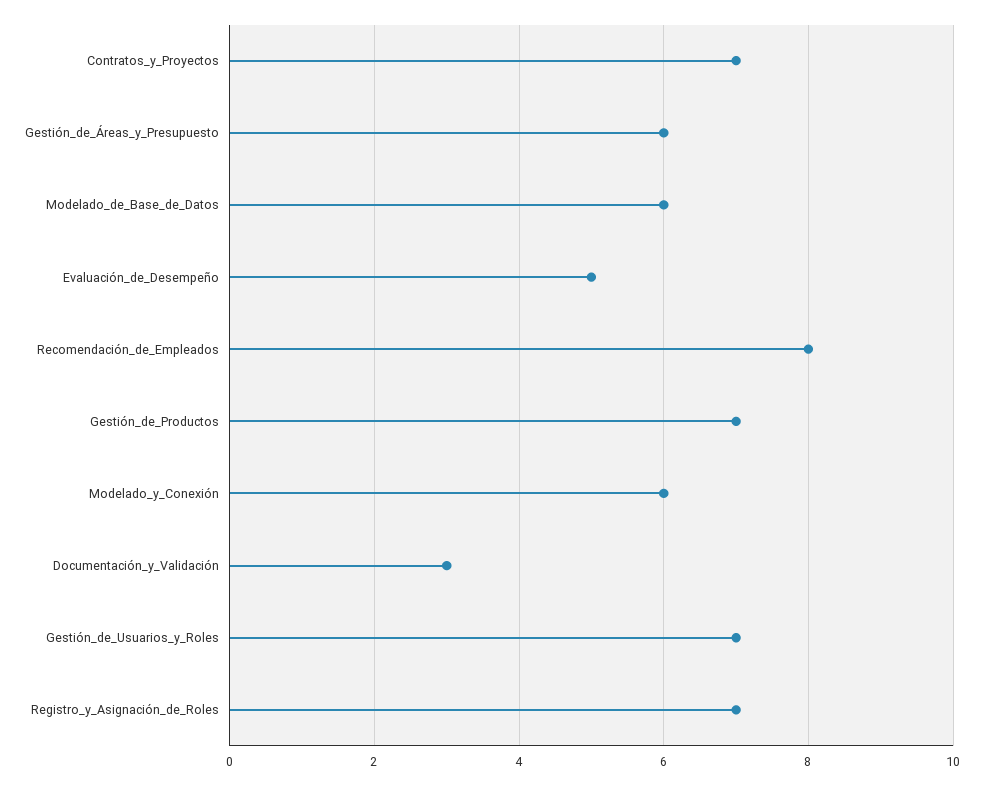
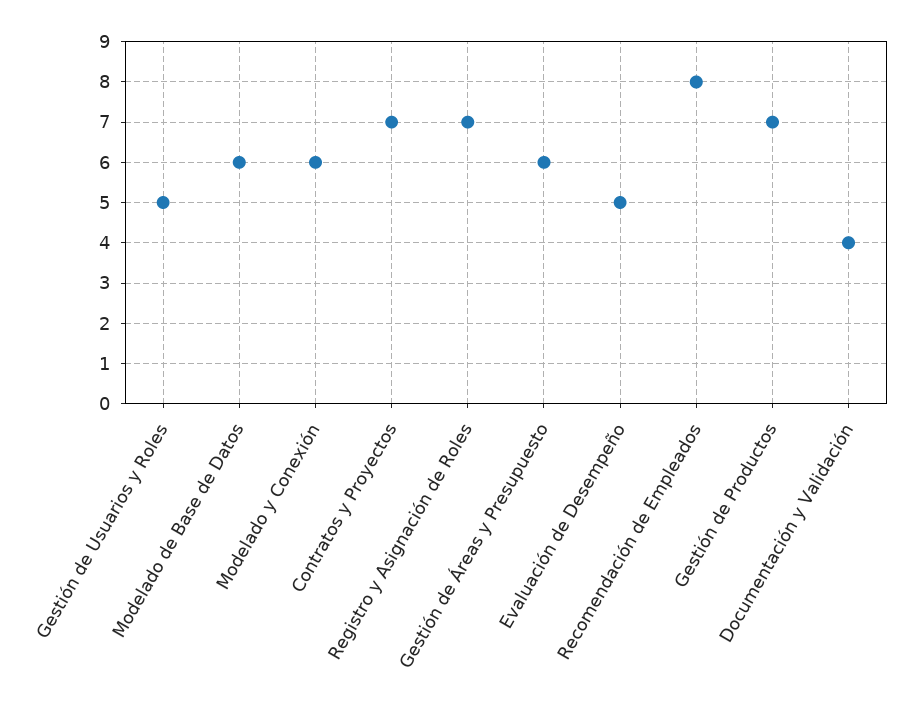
Documentación_y_Validación: 3 -> 4
Gestión_de_Usuarios_y_Roles: 7 -> 5

